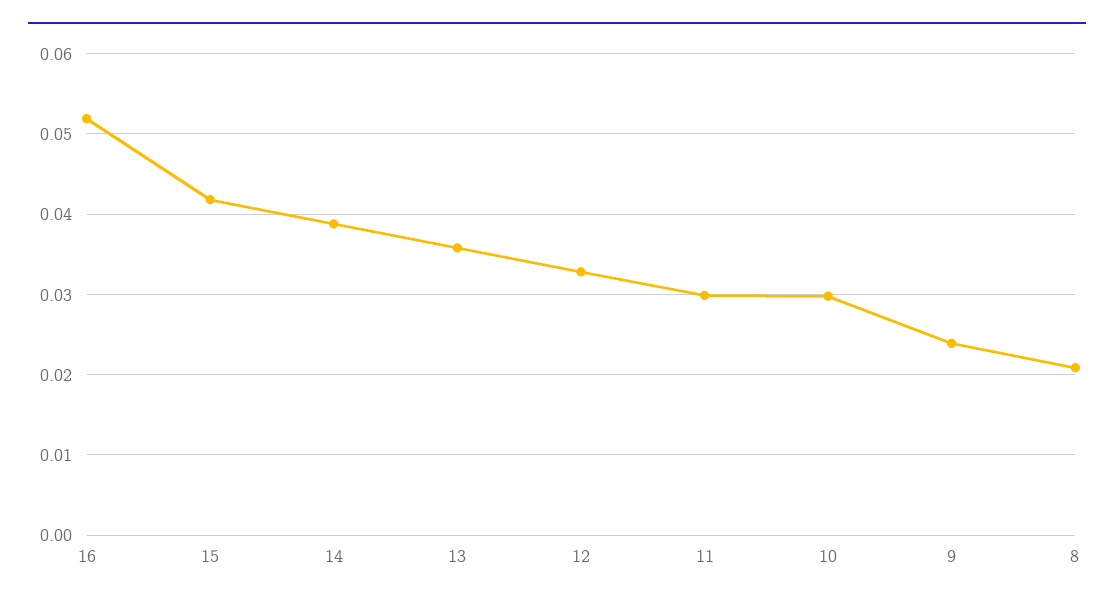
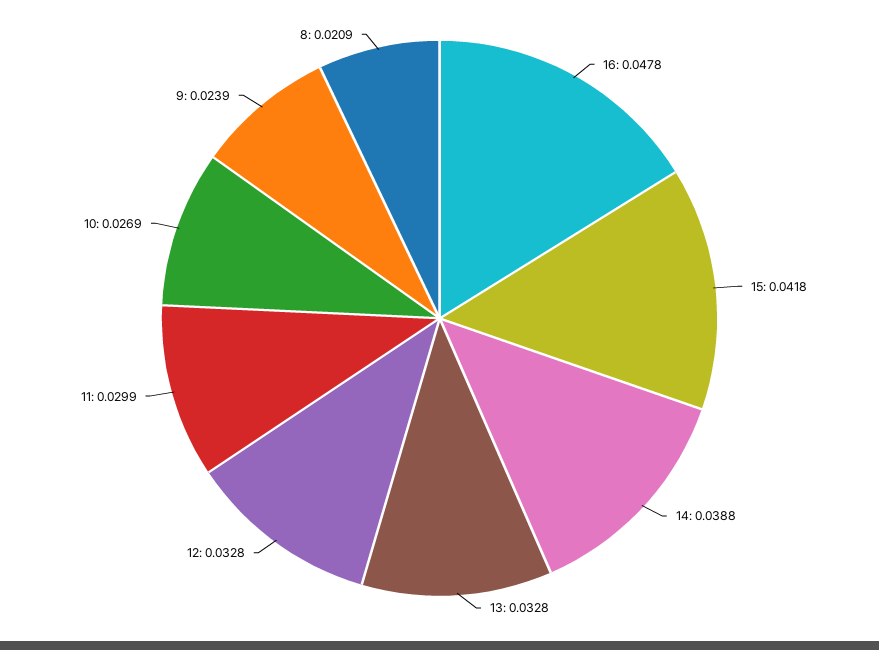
16: 0.052 -> 0.0478
13: 0.036 -> 0.0328
10: 0.03 -> 0.0269

